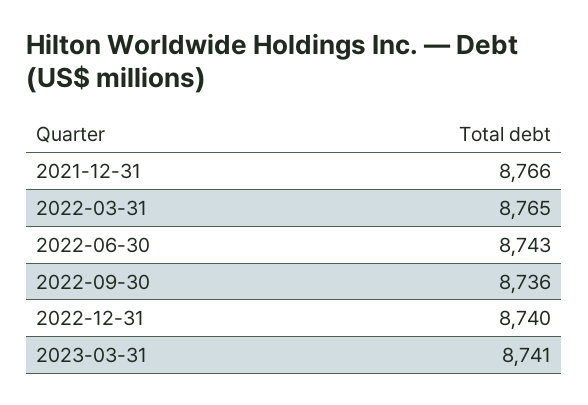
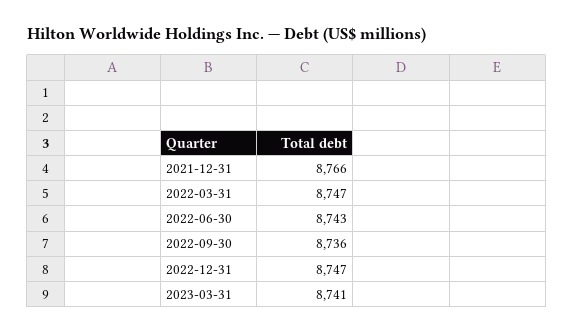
2022-03-31: 8765 -> 8747
2022-12-31: 8740 -> 8747

